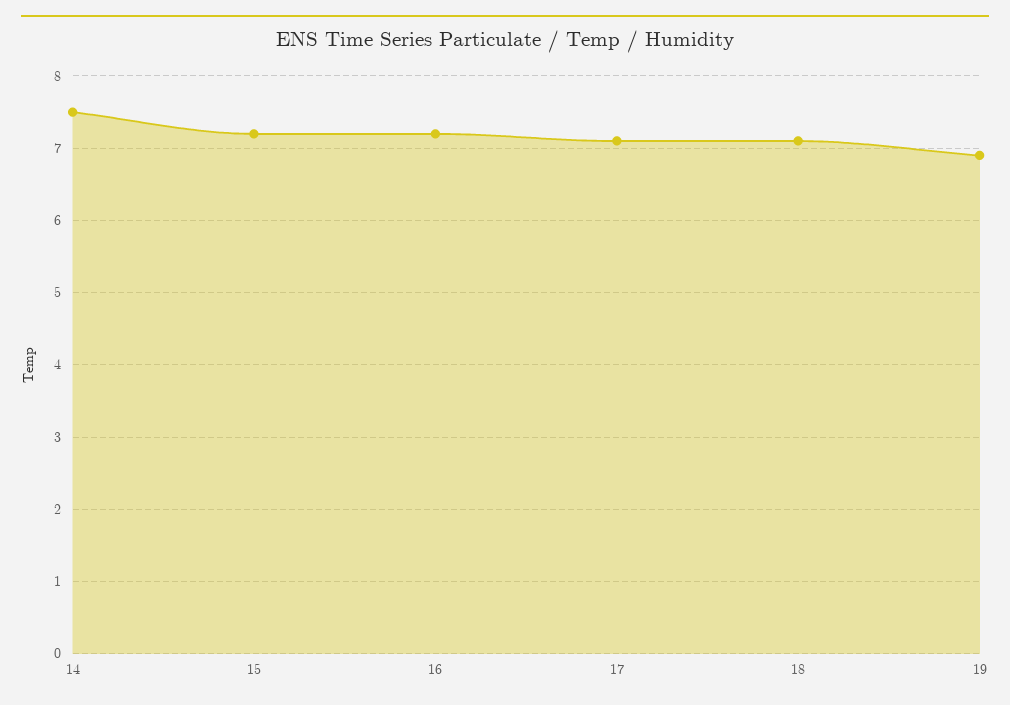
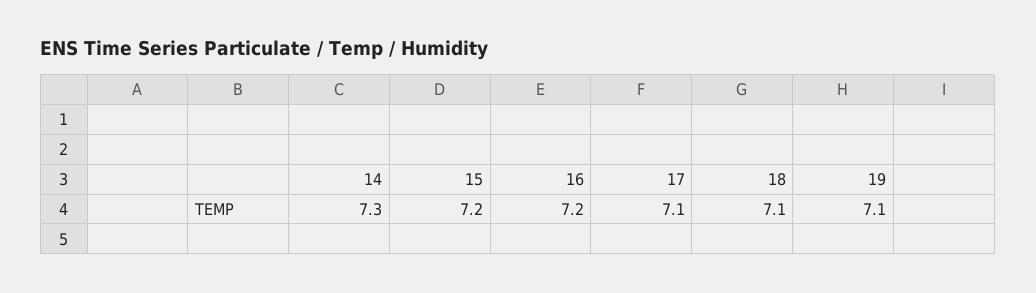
14: 7.5 -> 7.3
19: 6.9 -> 7.1

